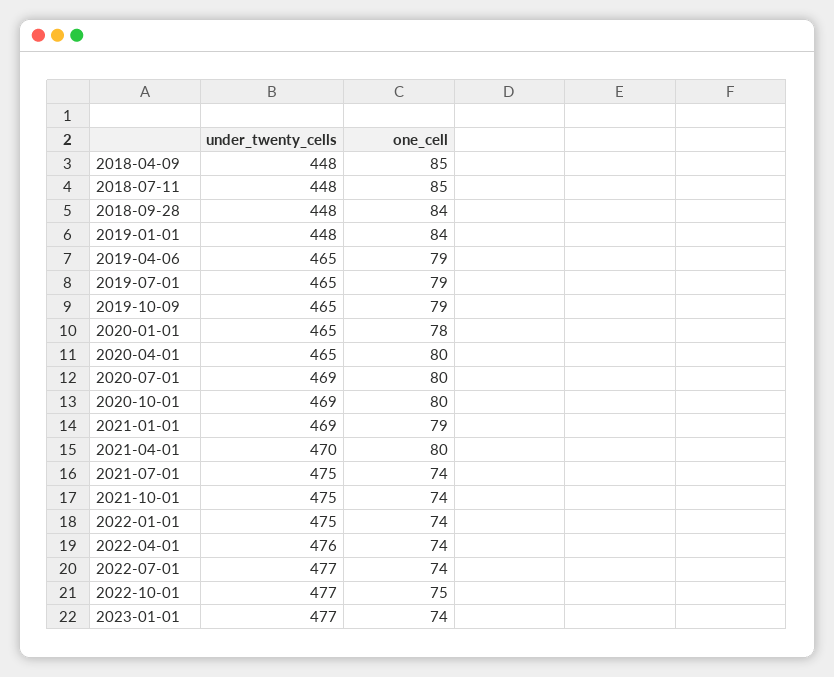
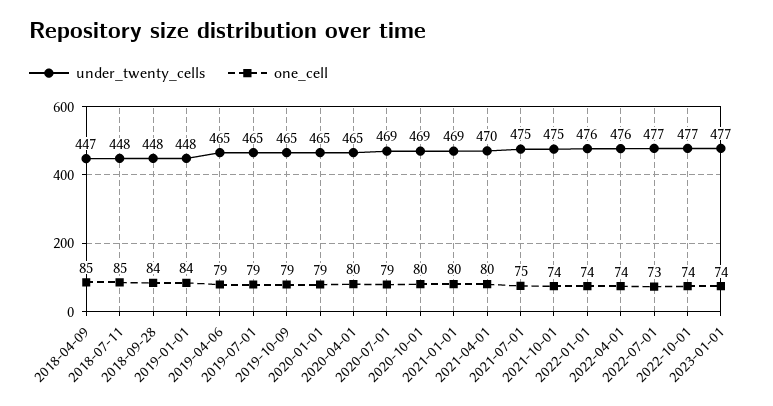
under_twenty_cells, 2018-04-09: 448 -> 447
one_cell, 2020-01-01: 78 -> 79
one_cell, 2020-07-01: 80 -> 79
one_cell, 2021-01-01: 79 -> 80
one_cell, 2021-07-01: 74 -> 75
under_twenty_cells, 2022-01-01: 475 -> 476
one_cell, 2022-07-01: 74 -> 73
one_cell, 2022-10-01: 75 -> 74

